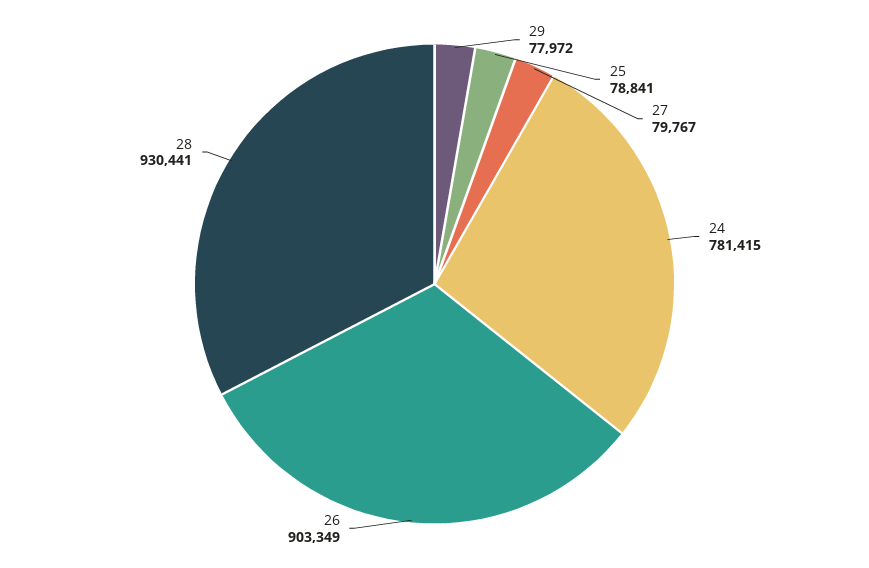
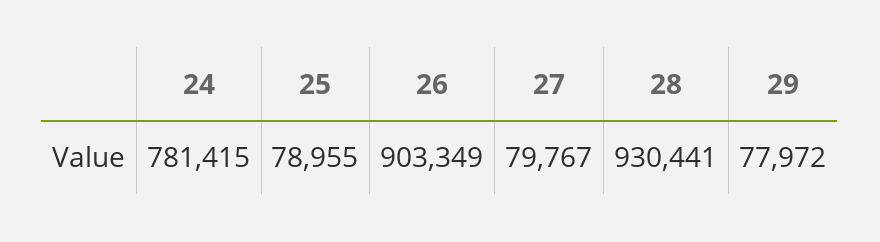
25: 78841 -> 78955

